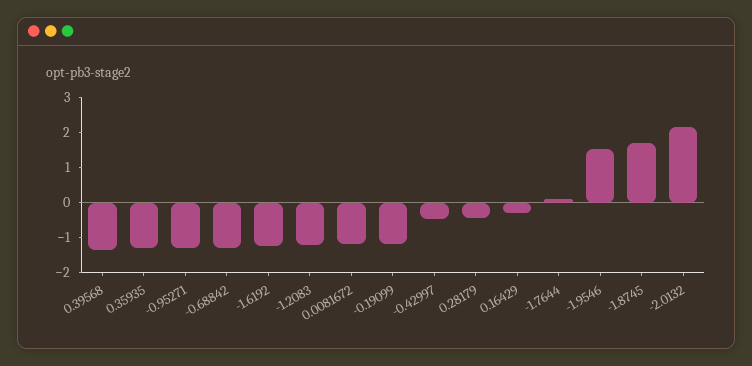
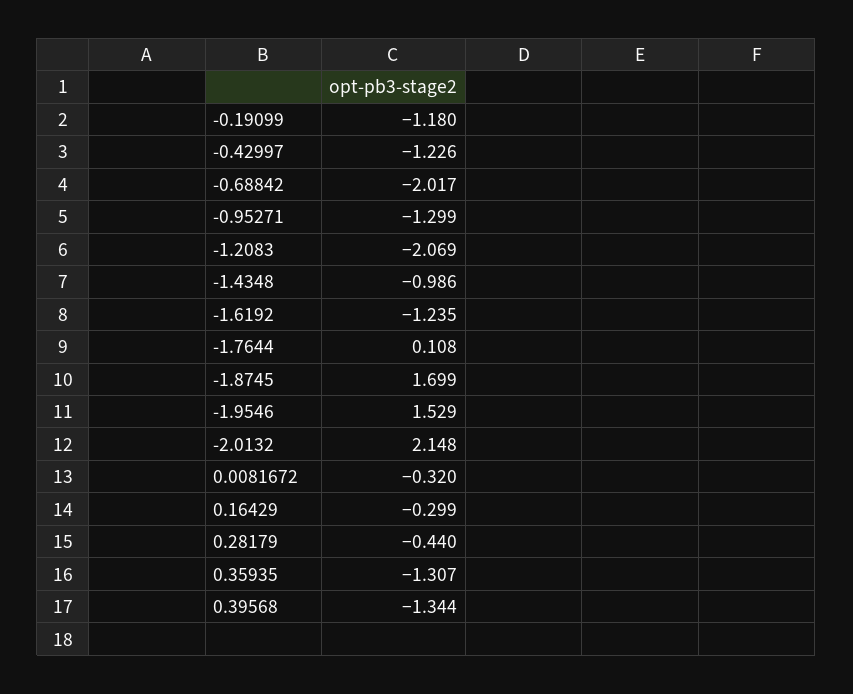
-0.68842: -1.25 -> -2.017
-1.2083: -1.25 -> -2.069
0.0081672: -1.25 -> -0.32
-0.42997: -0.5 -> -1.226
-1.4348: none -> -0.986

